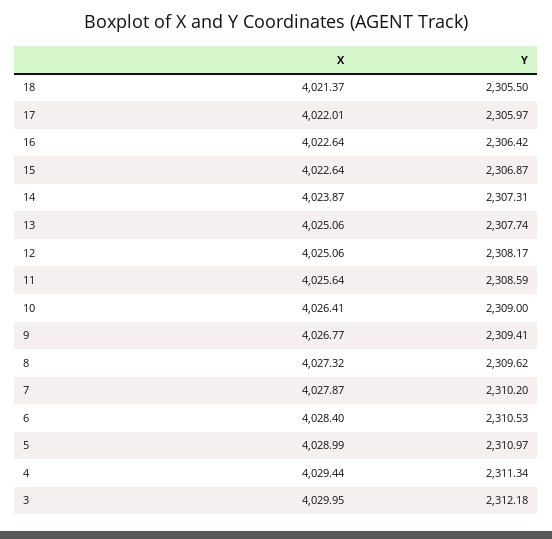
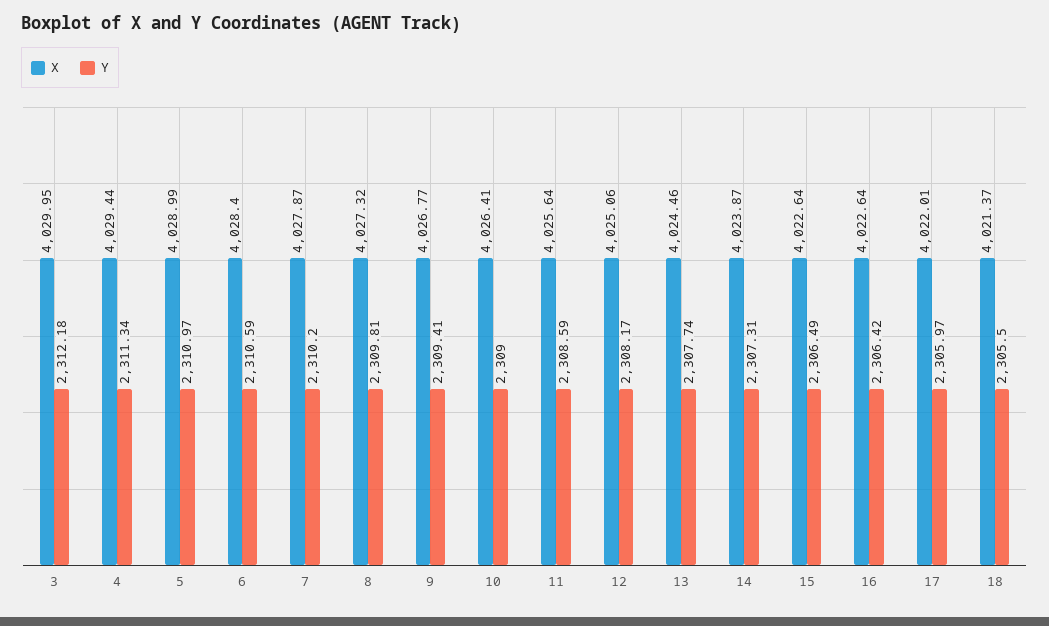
Y, 15: 2306.87 -> 2306.49
X, 13: 4025.06 -> 4024.46
Y, 8: 2309.62 -> 2309.81
Y, 6: 2310.53 -> 2310.59

